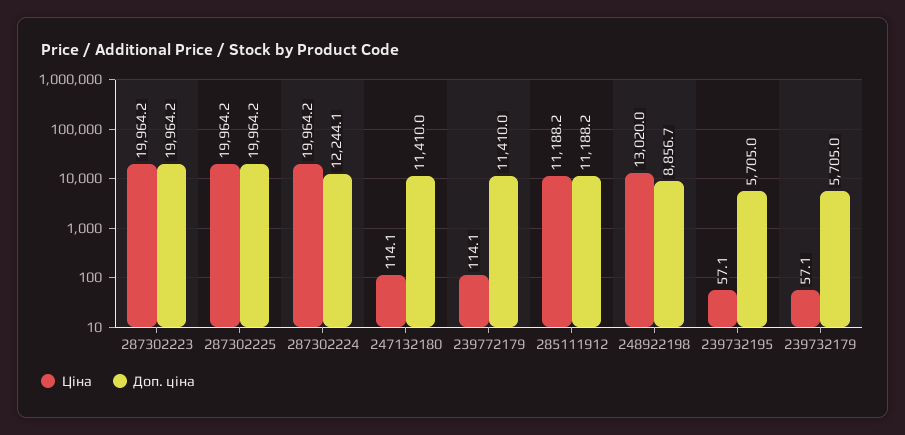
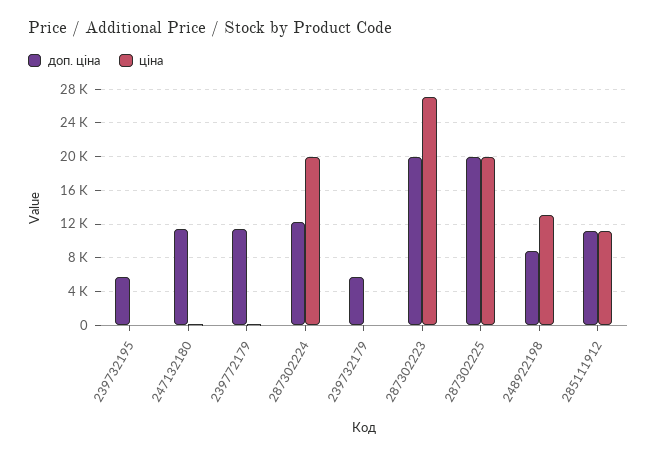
Ціна, 287302223: 19964.2 -> 27000

